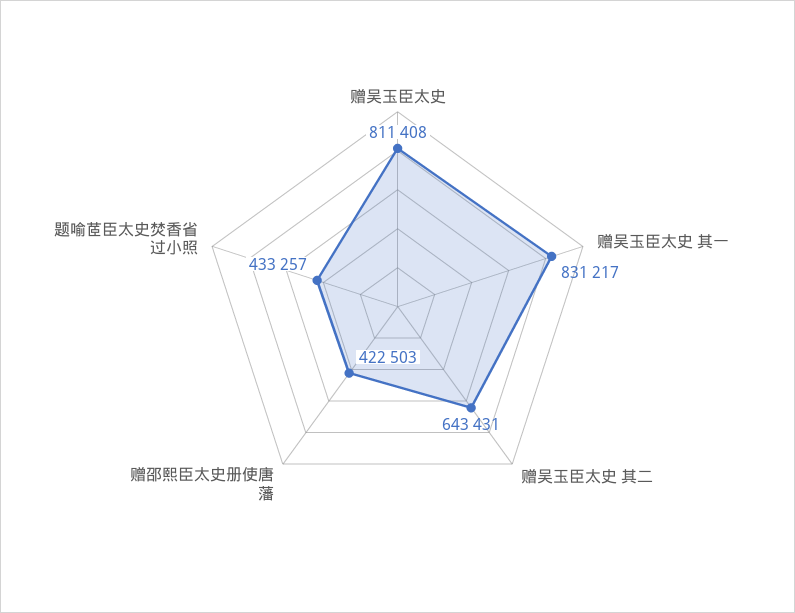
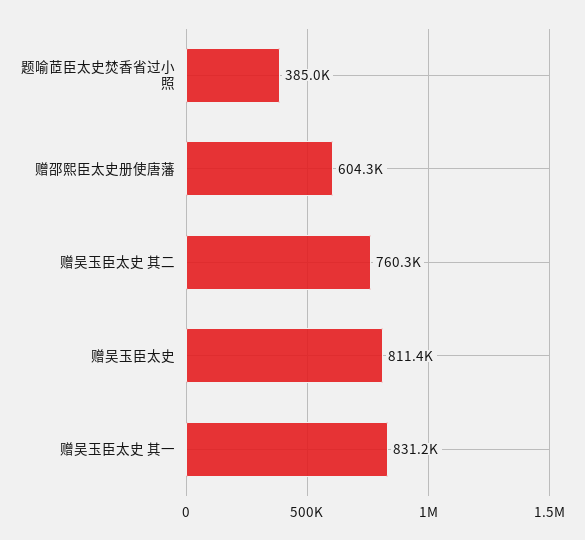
赠吴玉臣太史 其二: 643431 -> 760300
赠邵熙臣太史册使唐藩: 422503 -> 604300
题喻茝臣太史焚香省过小照: 433257 -> 385000

